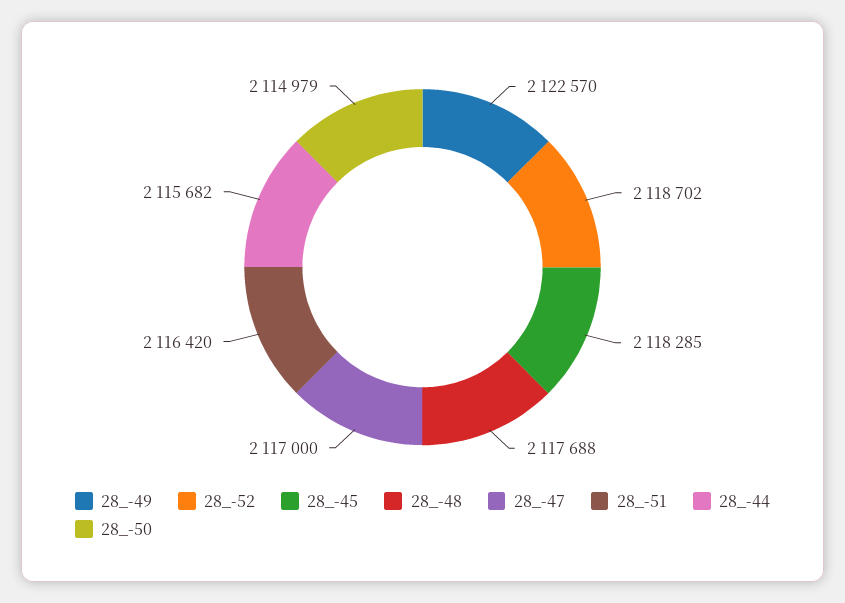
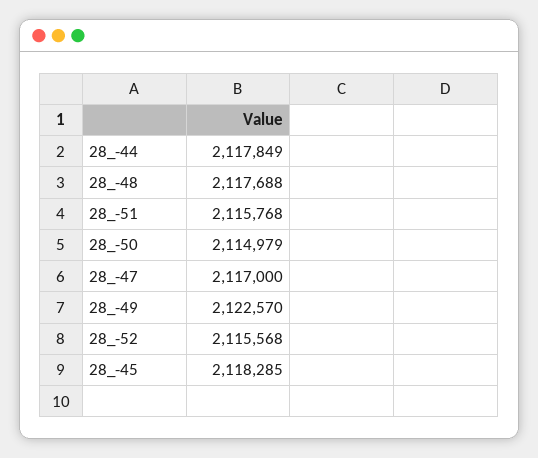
28_-52: 2118702 -> 2115568
28_-51: 2116420 -> 2115768
28_-44: 2115682 -> 2117849

